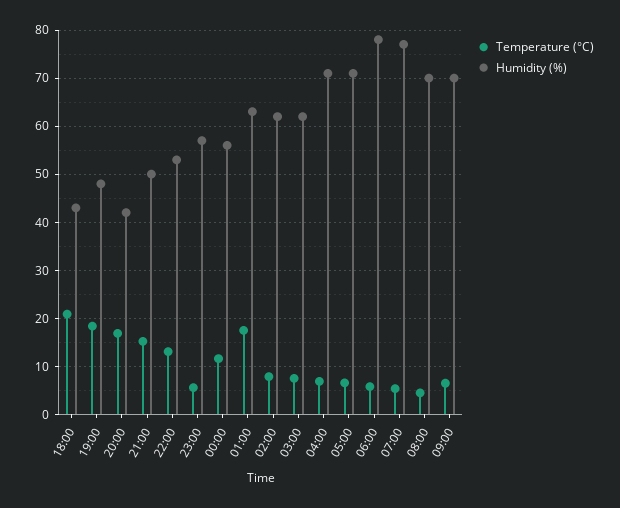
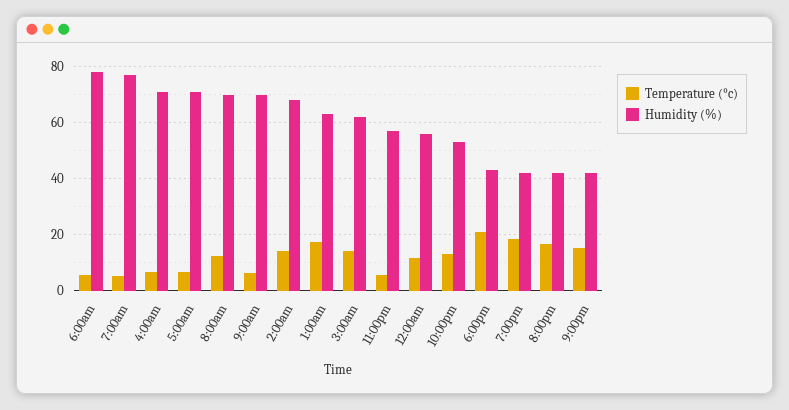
Humidity (%), 19:00: 48 -> 42.5
Humidity (%), 21:00: 50 -> 42.5
Temperature (°C), 02:00: 8 -> 15
Humidity (%), 02:00: 62 -> 67.5
Temperature (°C), 03:00: 8 -> 15
Temperature (°C), 08:00: 4 -> 12.5

